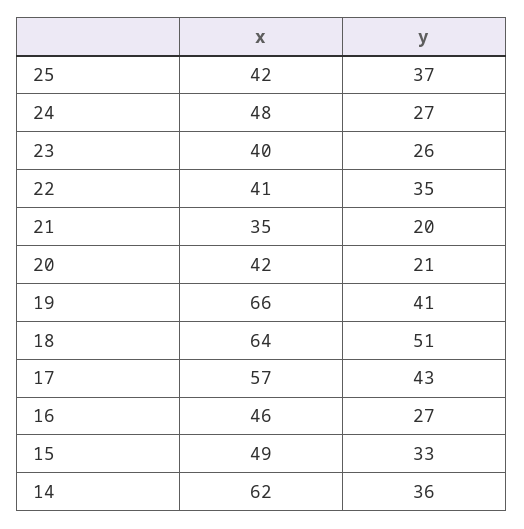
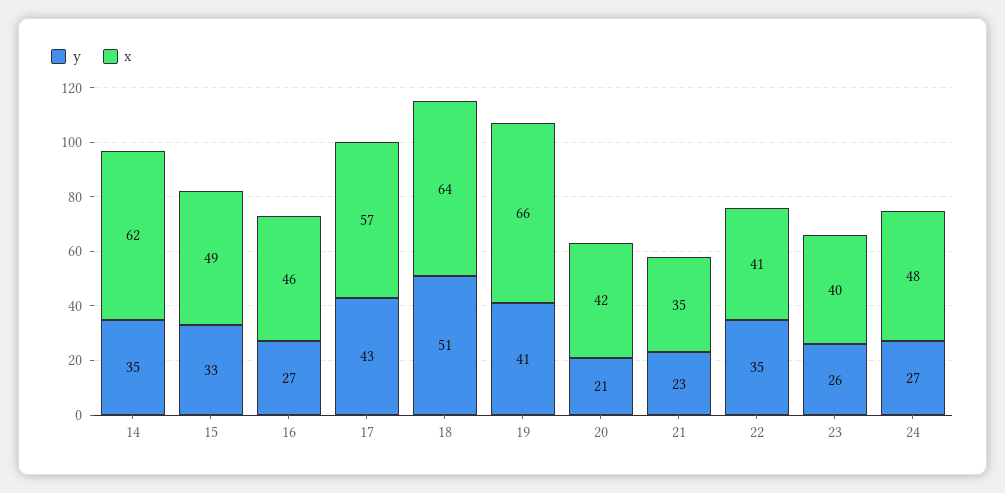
x, 25: 42 -> none
y, 25: 37 -> none
y, 21: 20 -> 23
y, 14: 36 -> 35

